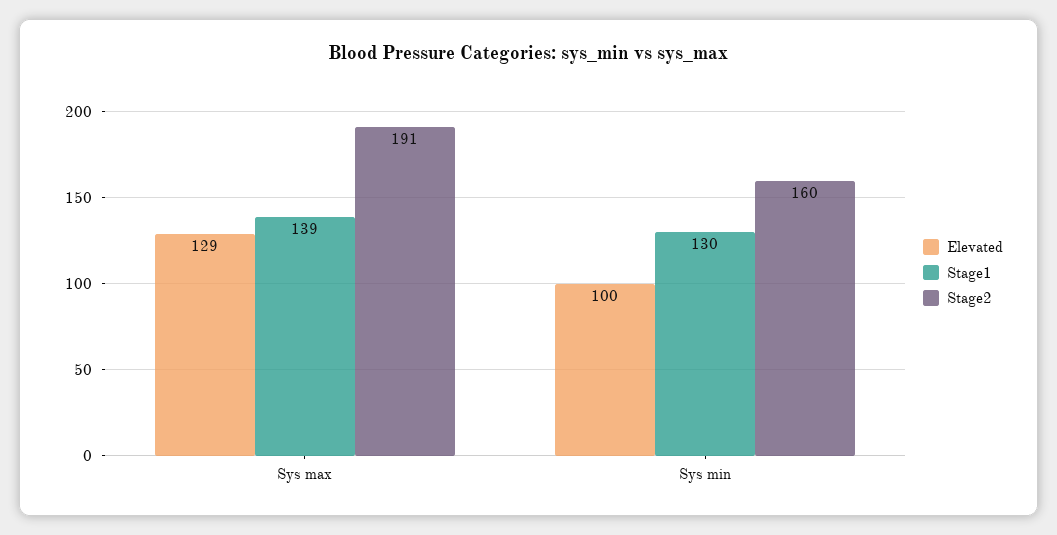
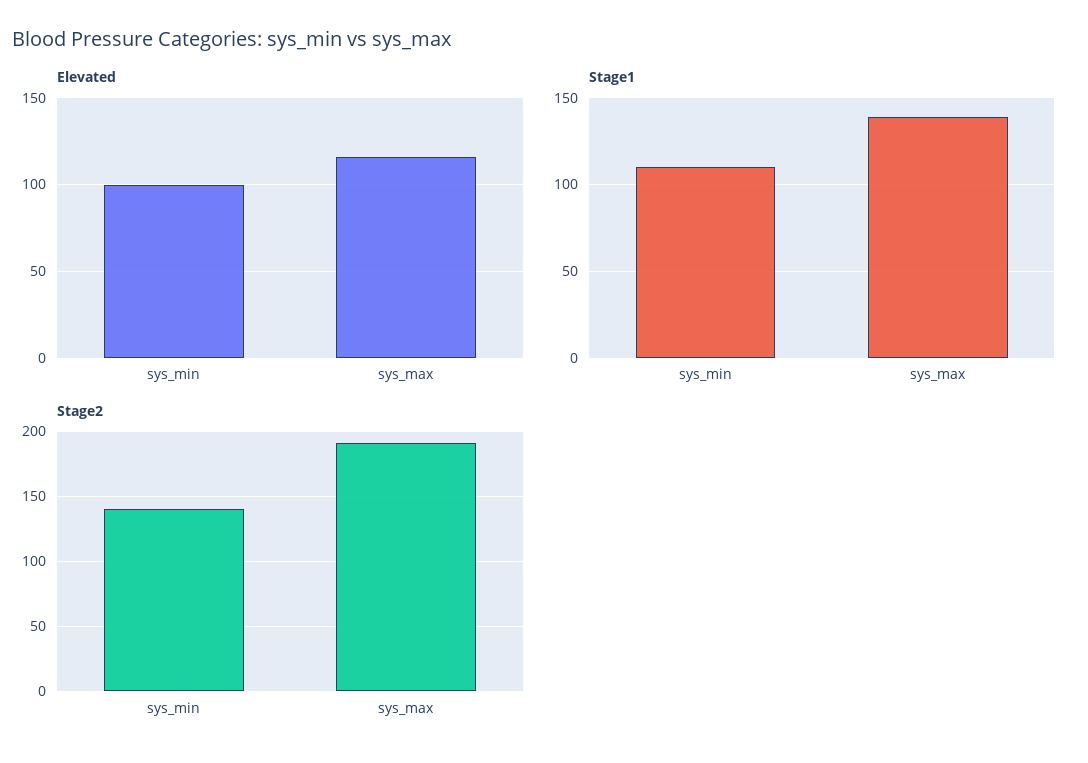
Elevated, Sys max: 129 -> 115
Stage1, Sys min: 130 -> 110
Stage2, Sys min: 160 -> 140

